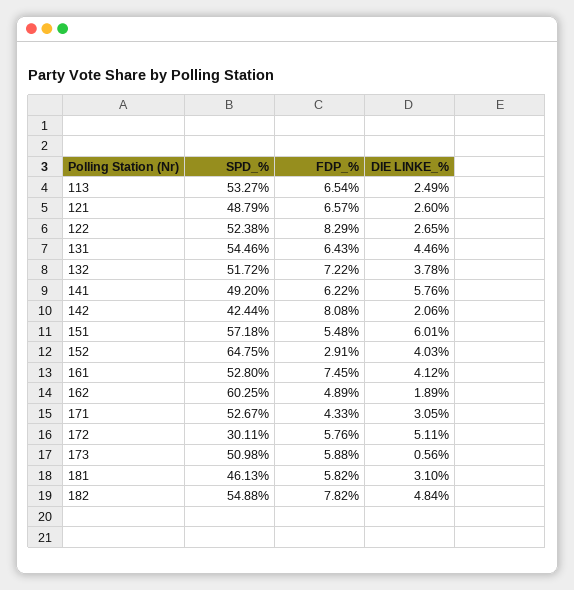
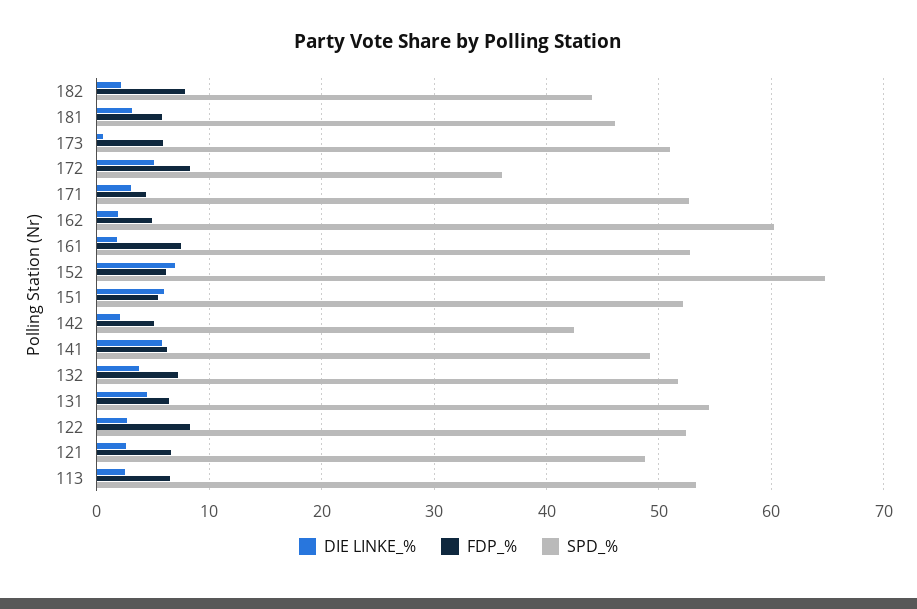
FDP_%, 142: 8.08 -> 5
SPD_%, 151: 57.18 -> 52
FDP_%, 152: 2.91 -> 6
DIE LINKE_%, 152: 4.03 -> 7
DIE LINKE_%, 161: 4.12 -> 2
SPD_%, 172: 30.11 -> 36
FDP_%, 172: 5.76 -> 8
SPD_%, 182: 54.88 -> 44
DIE LINKE_%, 182: 4.84 -> 2

